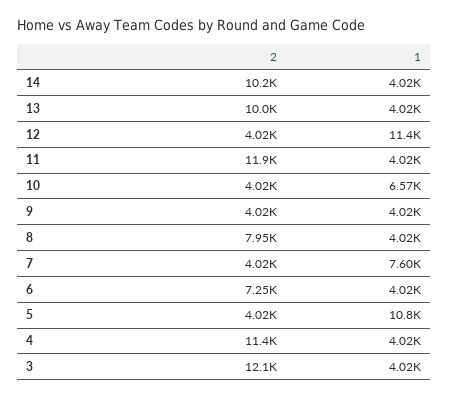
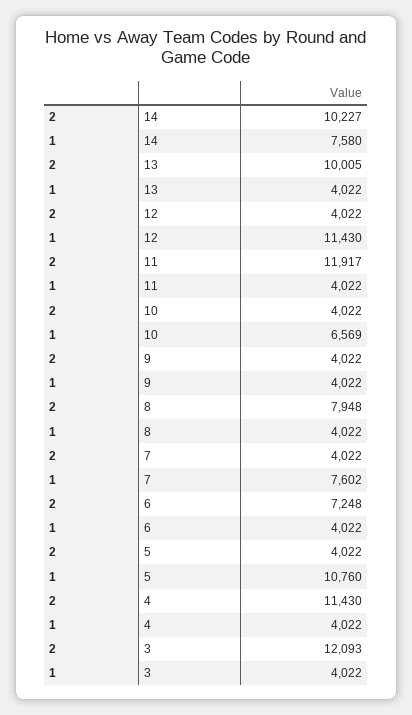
1, 14: 4020 -> 7580

